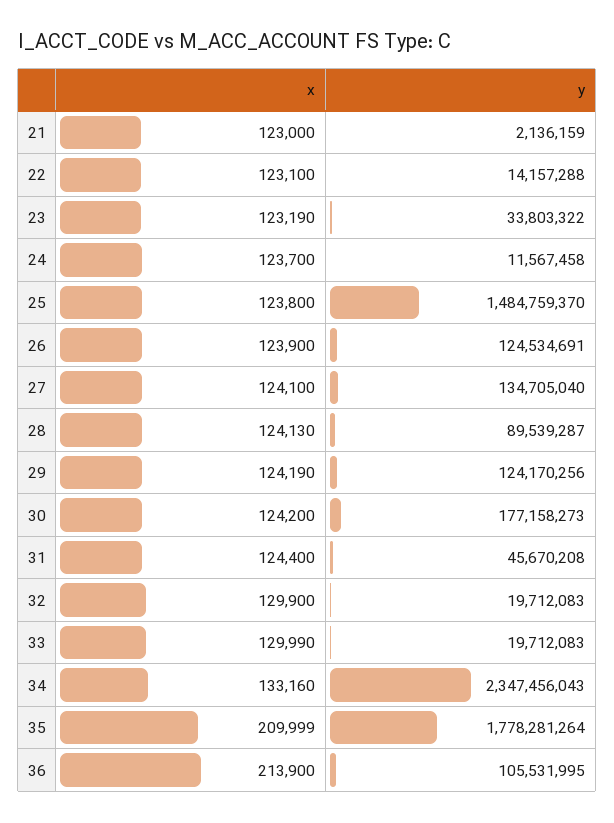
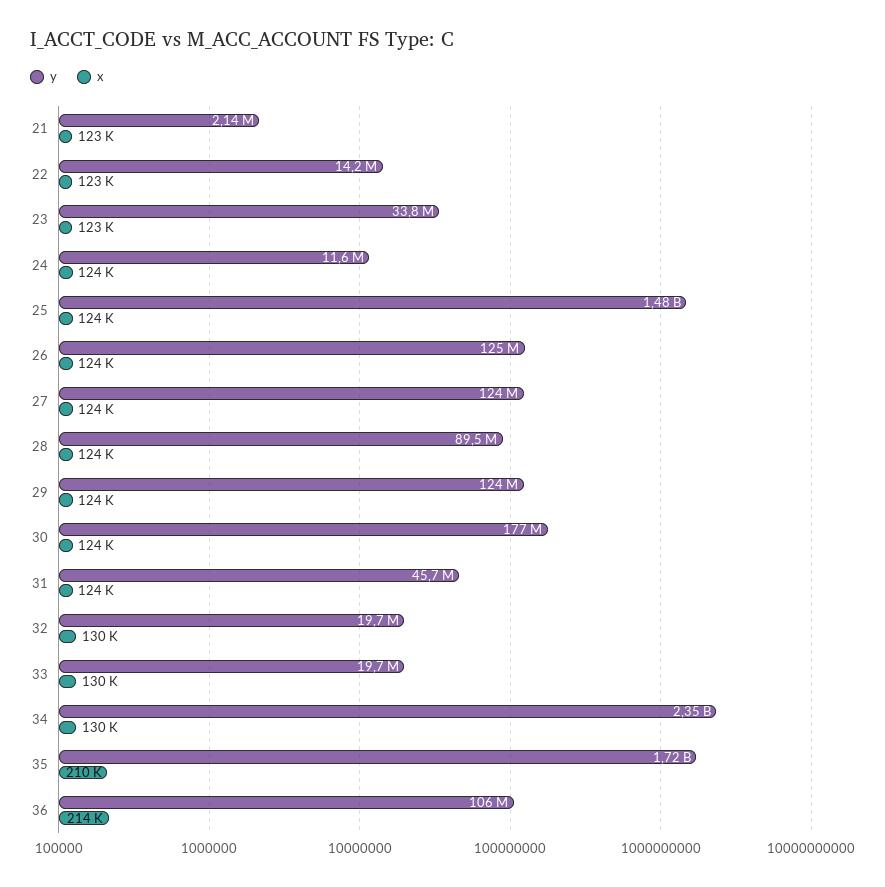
y, 27: 134705040 -> 124000000
x, 34: 133160 -> 130000
y, 35: 1778281264 -> 1720000000

